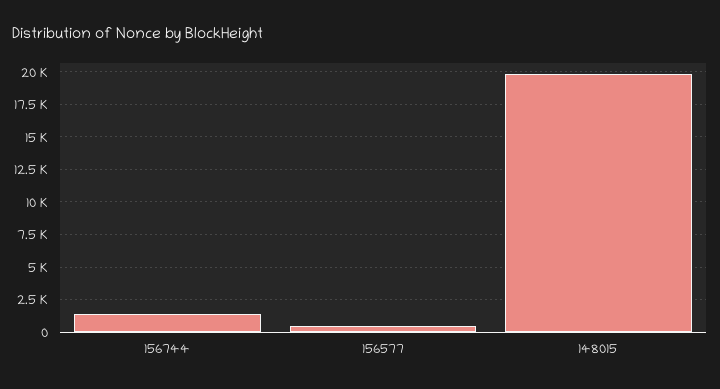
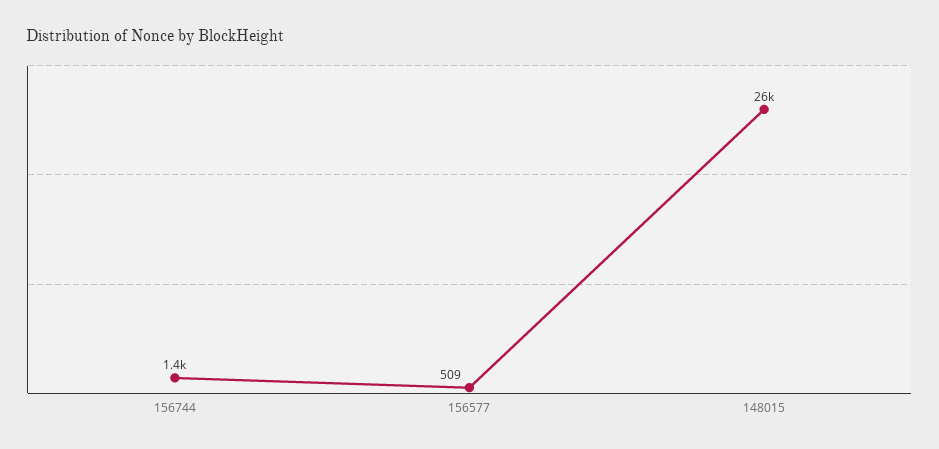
148015: 20000 -> 26000

